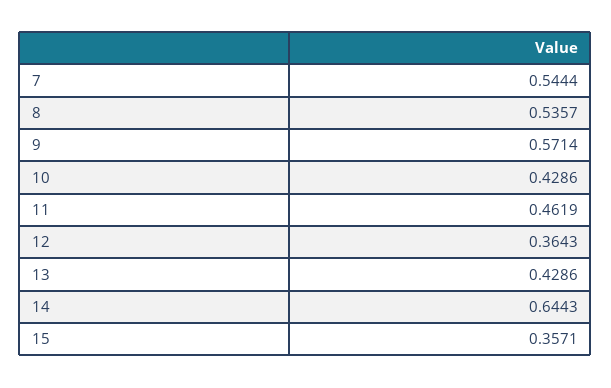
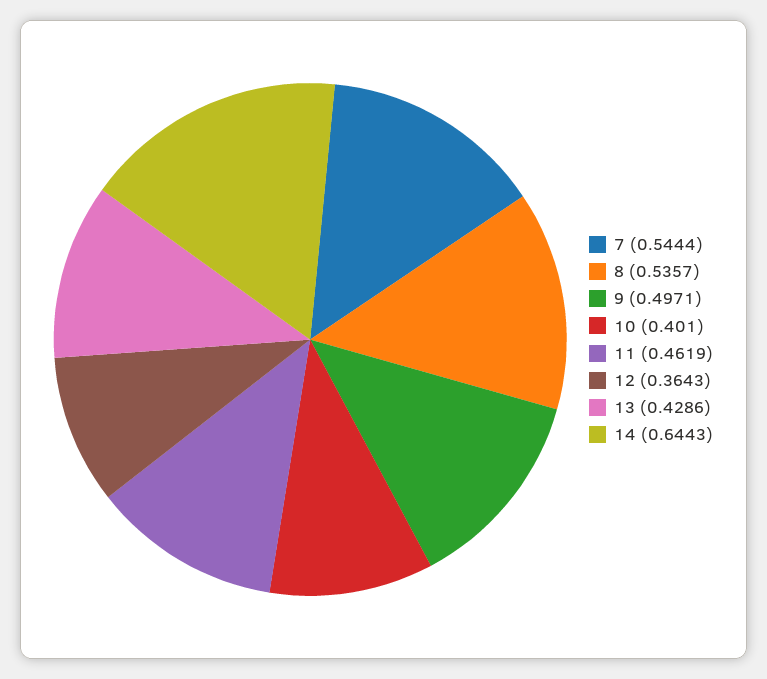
9: 0.5714 -> 0.4971
10: 0.4286 -> 0.401
15: 0.3571 -> none

